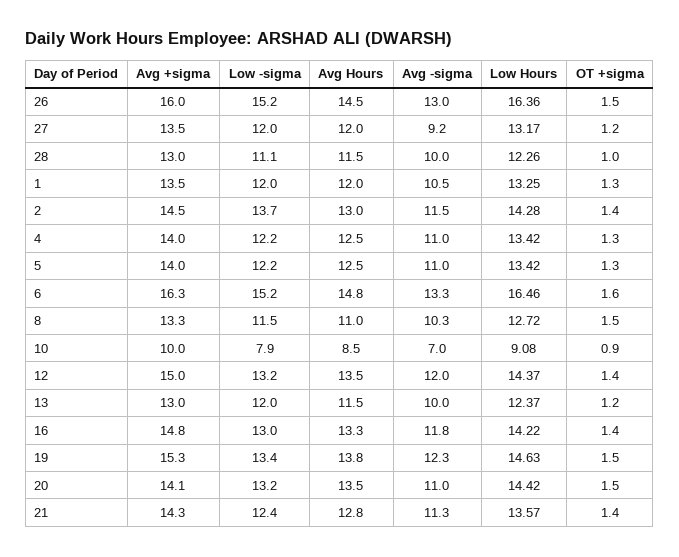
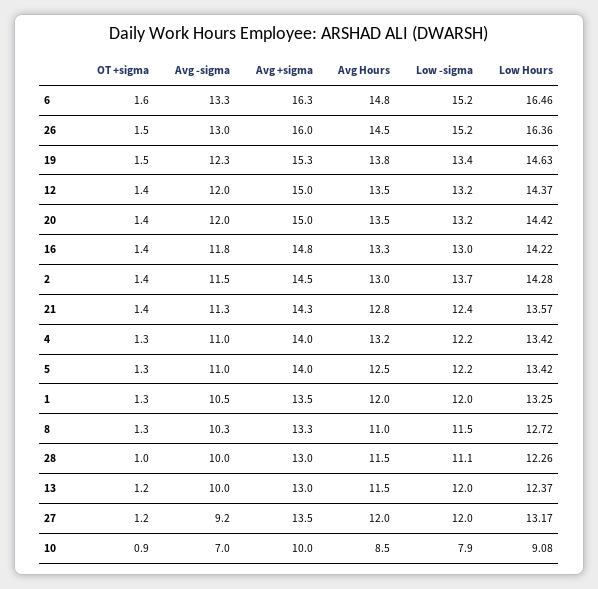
Avg Hours, 4: 12.5 -> 13.2
OT +sigma, 8: 1.5 -> 1.3
Avg +sigma, 20: 14.1 -> 15
Avg -sigma, 20: 11 -> 12
OT +sigma, 20: 1.5 -> 1.4

